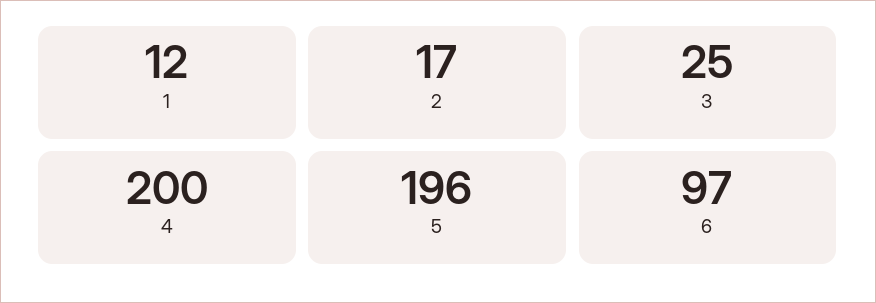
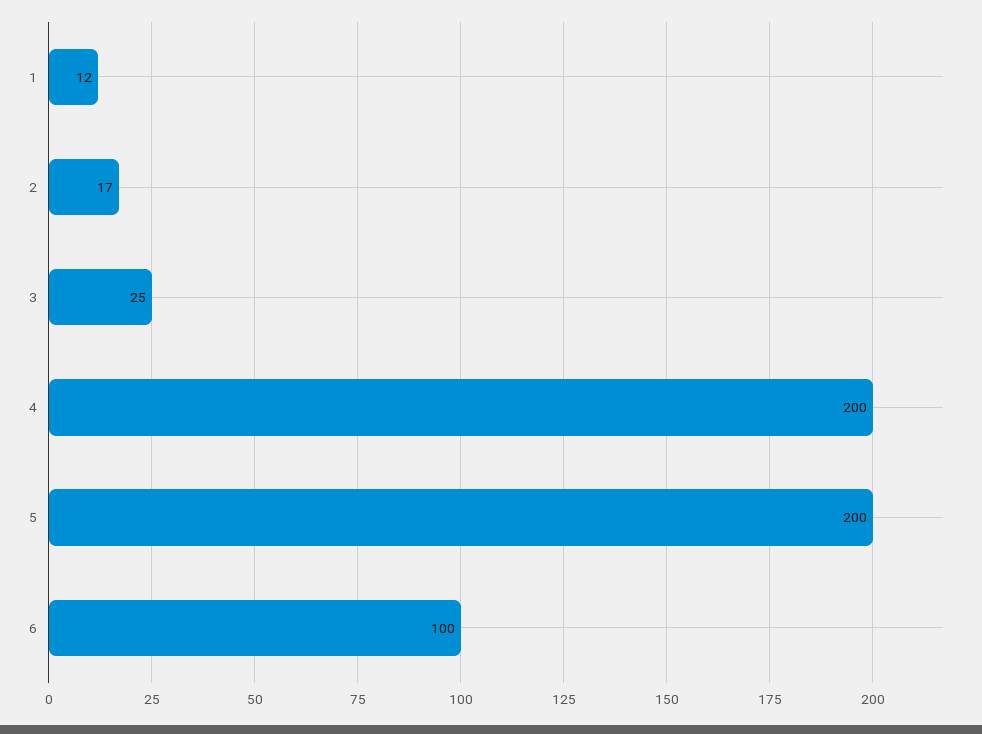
5: 196 -> 200
6: 97 -> 100

